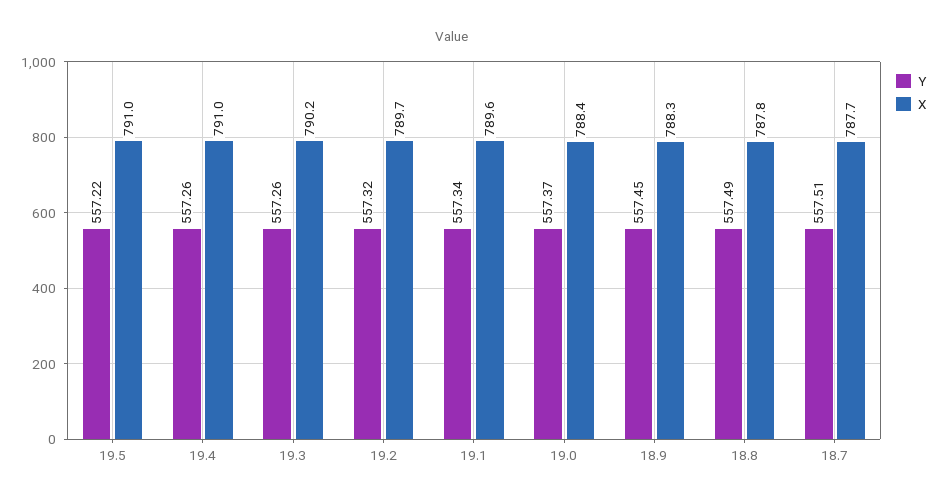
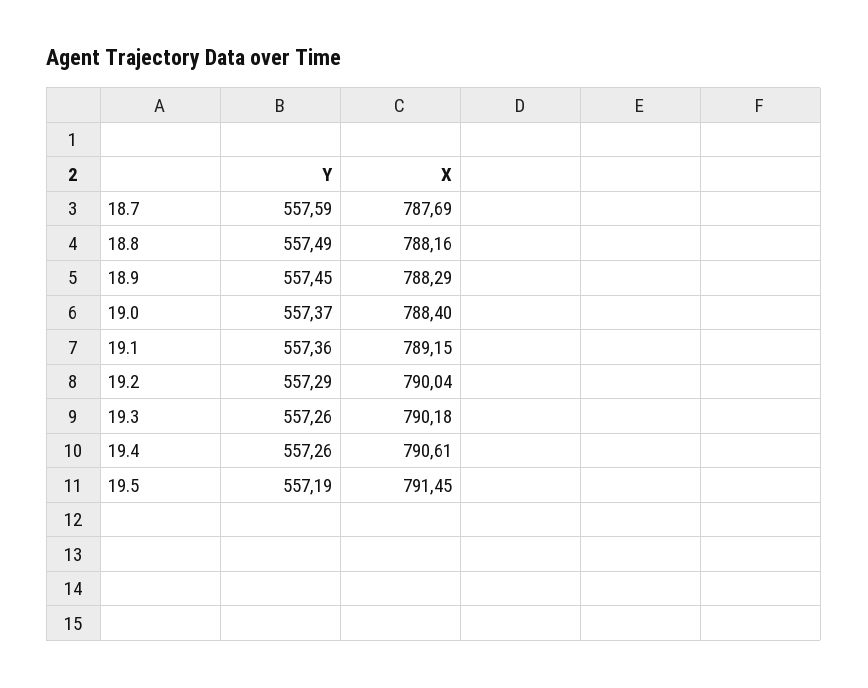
Y, 19.5: 557.22 -> 557.19
X, 19.5: 791 -> 791.45
X, 19.4: 791 -> 790.61
Y, 19.2: 557.32 -> 557.29
X, 19.2: 789.7 -> 790.04
Y, 19.1: 557.34 -> 557.36
X, 19.1: 789.6 -> 789.15
X, 18.8: 787.8 -> 788.16
Y, 18.7: 557.51 -> 557.59

